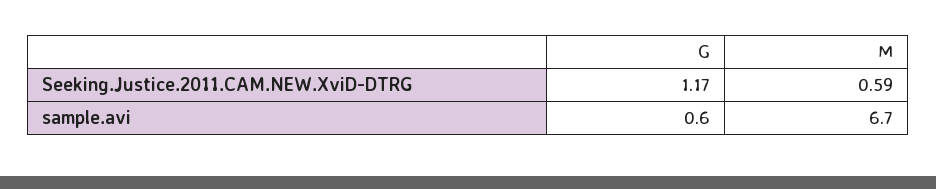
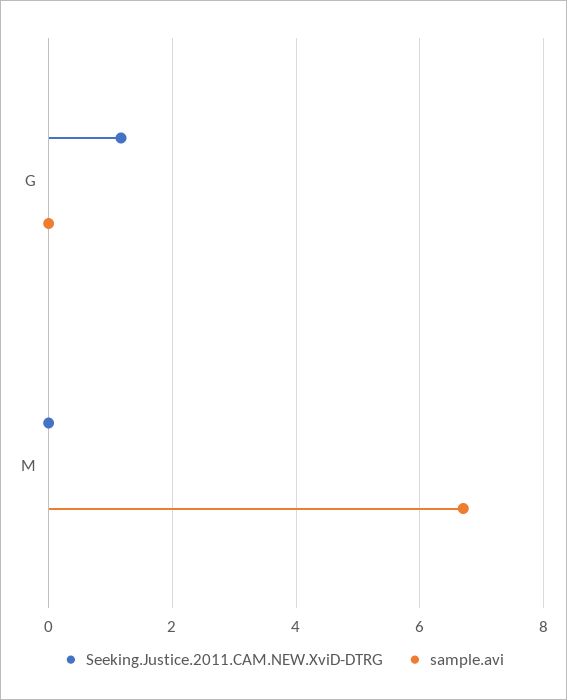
Seeking.Justice.2011.CAM.NEW.XviD-DTRG, M: 0.59 -> 0
sample.avi, G: 0.6 -> 0

